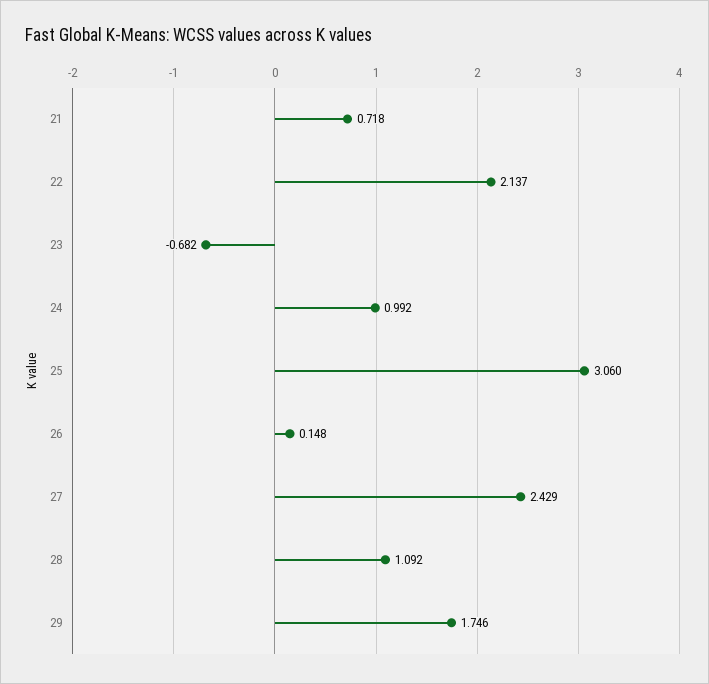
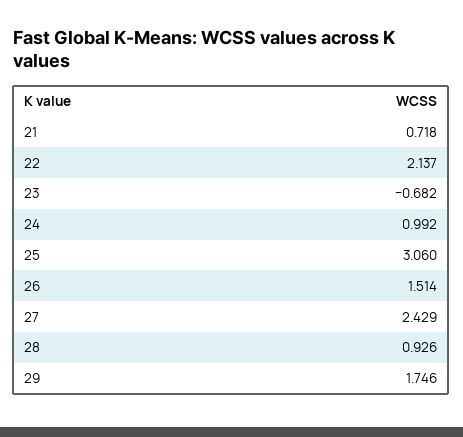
26: 0.148 -> 1.514
28: 1.092 -> 0.926

